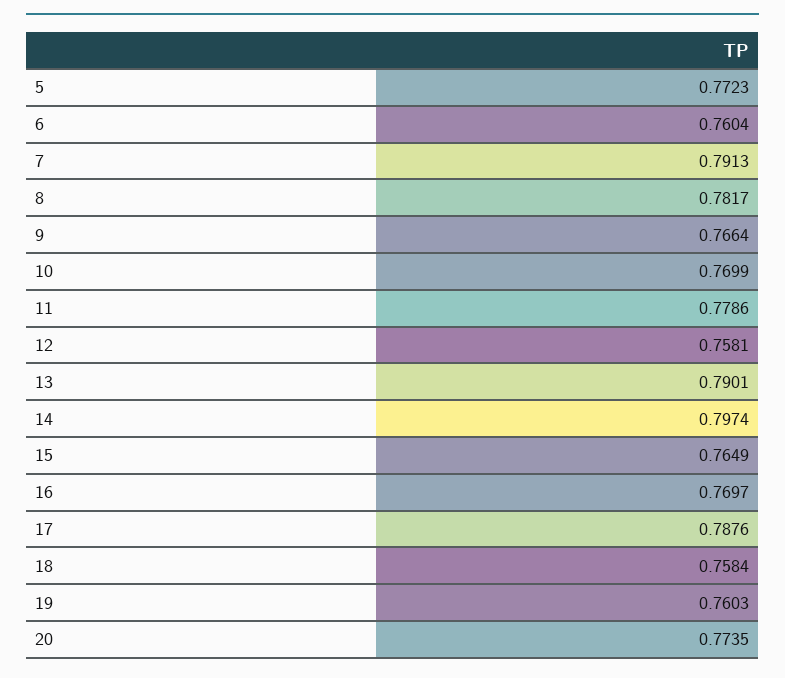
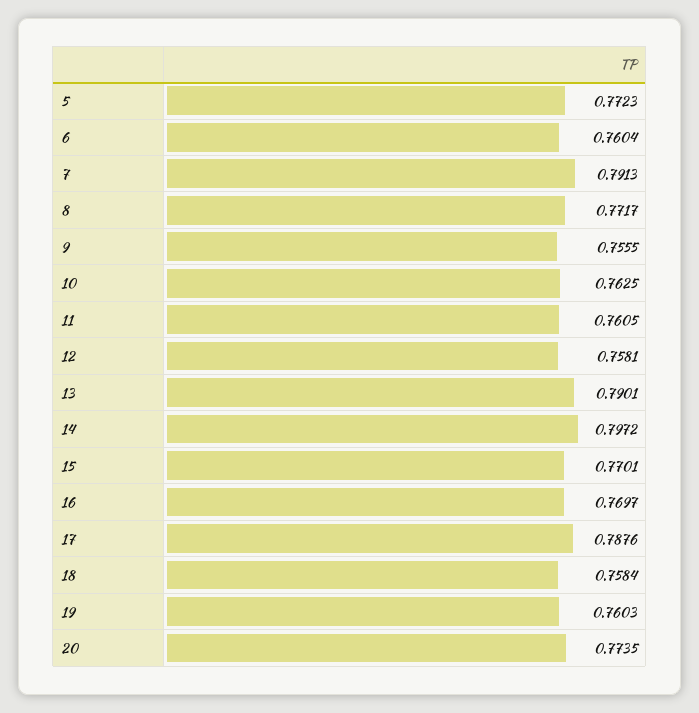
8: 0.7817 -> 0.7717
9: 0.7664 -> 0.7555
10: 0.7699 -> 0.7625
11: 0.7786 -> 0.7605
14: 0.7974 -> 0.7972
15: 0.7649 -> 0.7701

